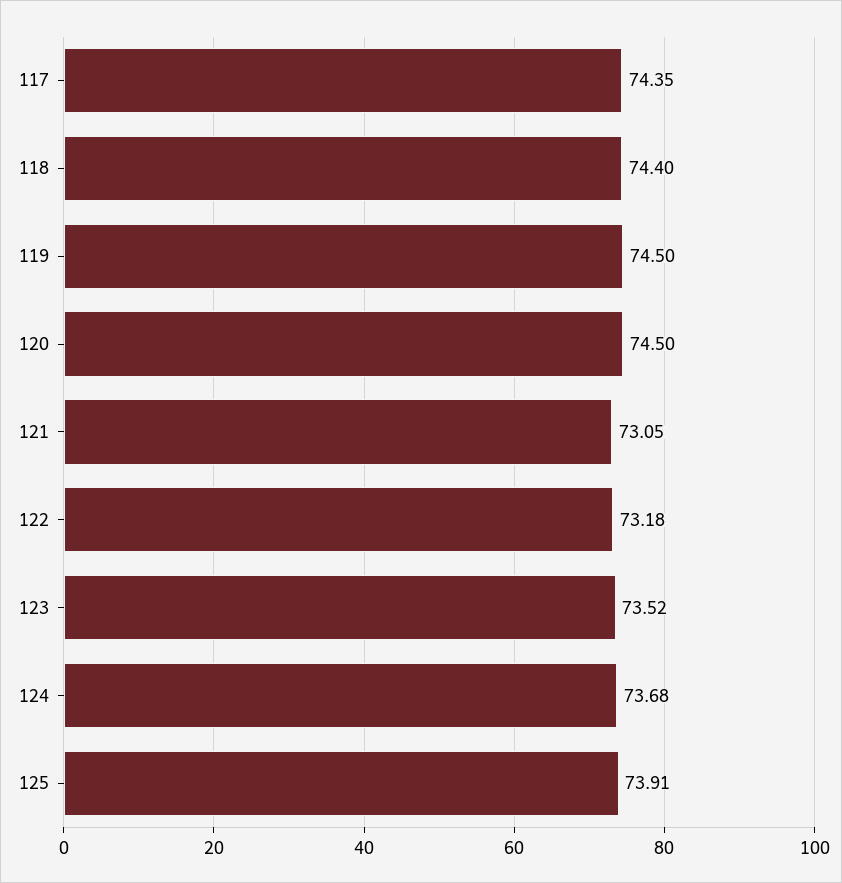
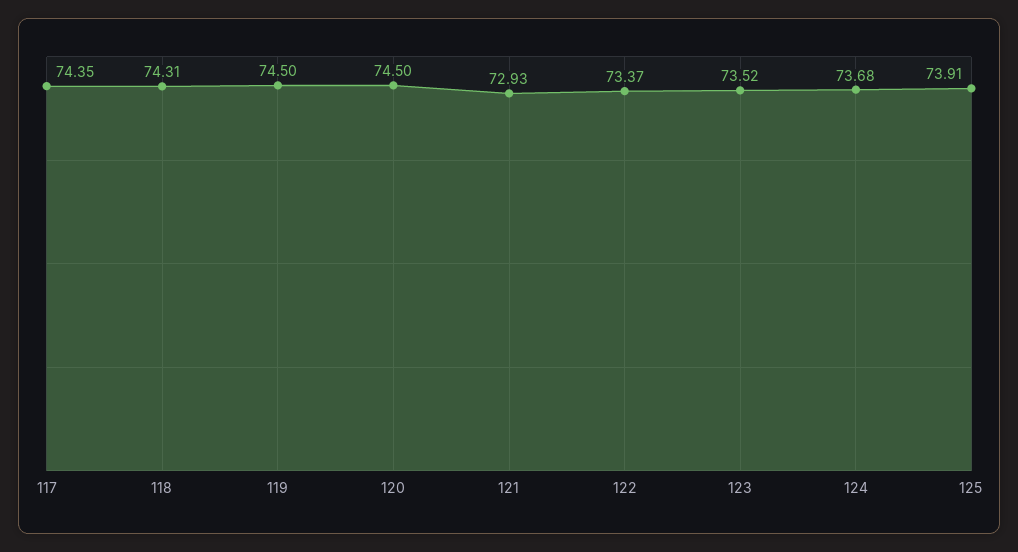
118: 74.4 -> 74.31
121: 73.05 -> 72.93
122: 73.18 -> 73.37

